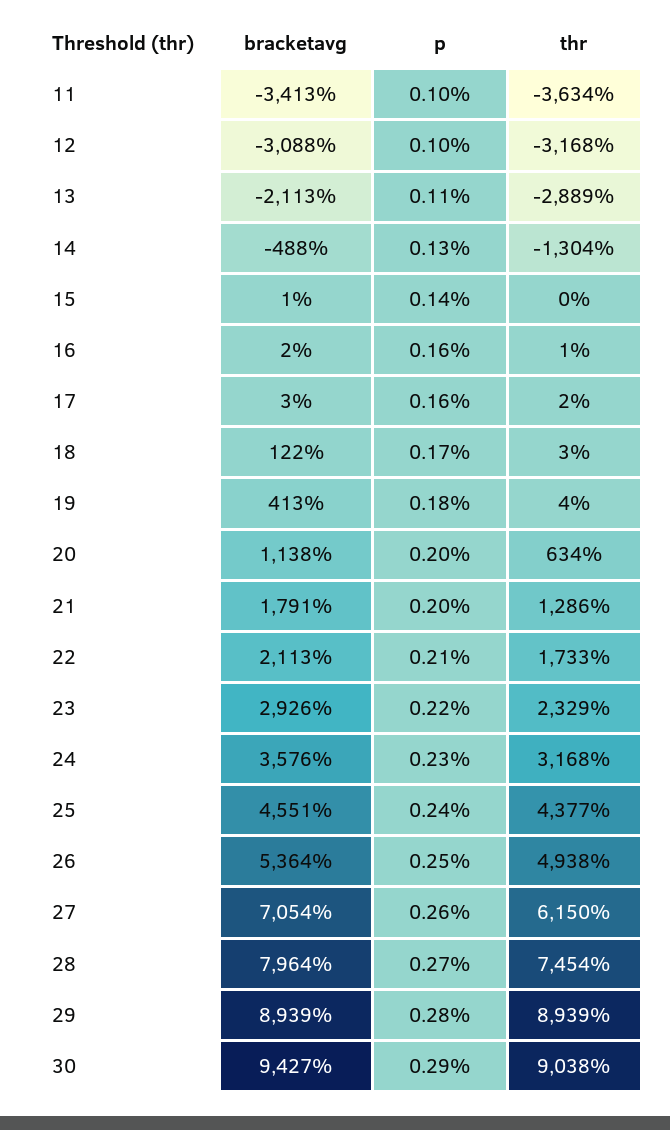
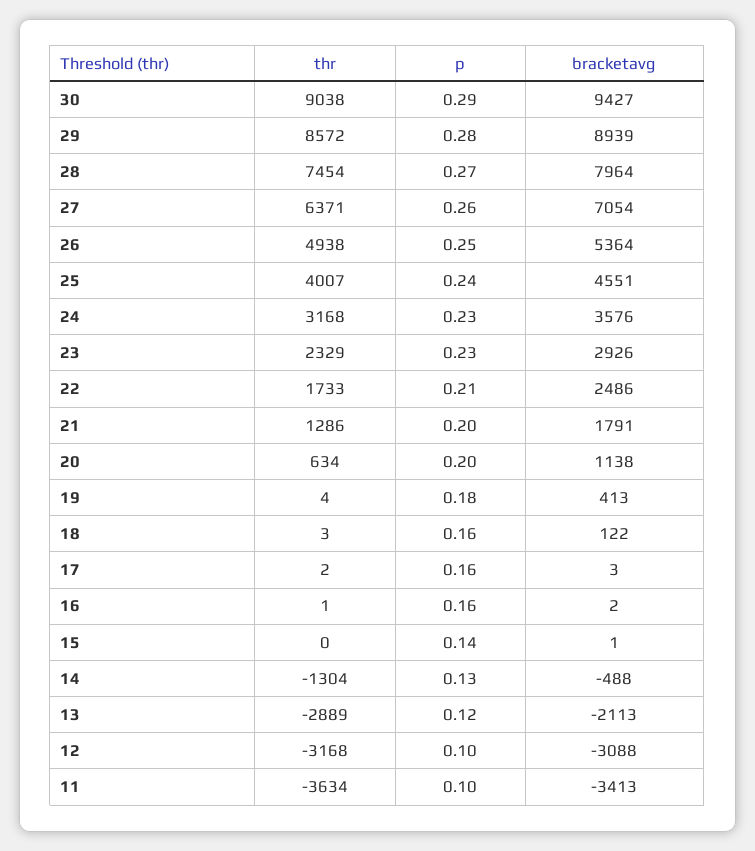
p, 13: 0.11 -> 0.12
p, 18: 0.17 -> 0.16
bracketavg, 22: 2113 -> 2486
p, 23: 0.22 -> 0.23
thr, 25: 4377 -> 4007
thr, 27: 6150 -> 6371
thr, 29: 8939 -> 8572

